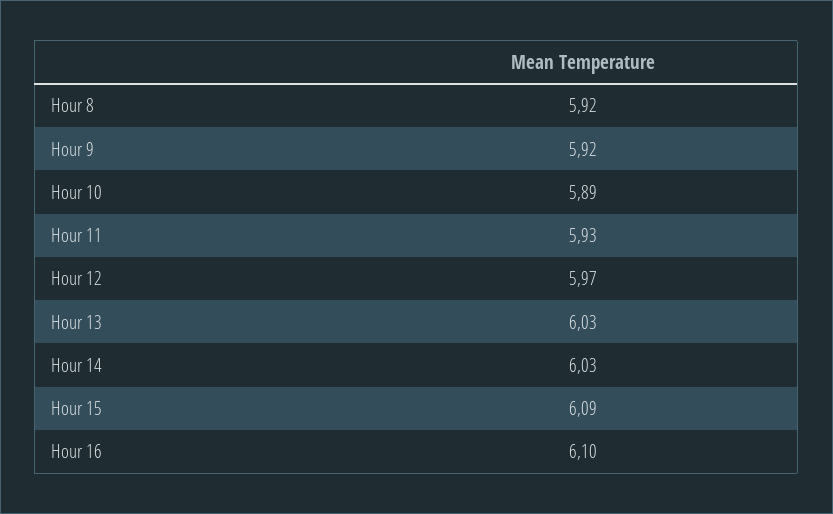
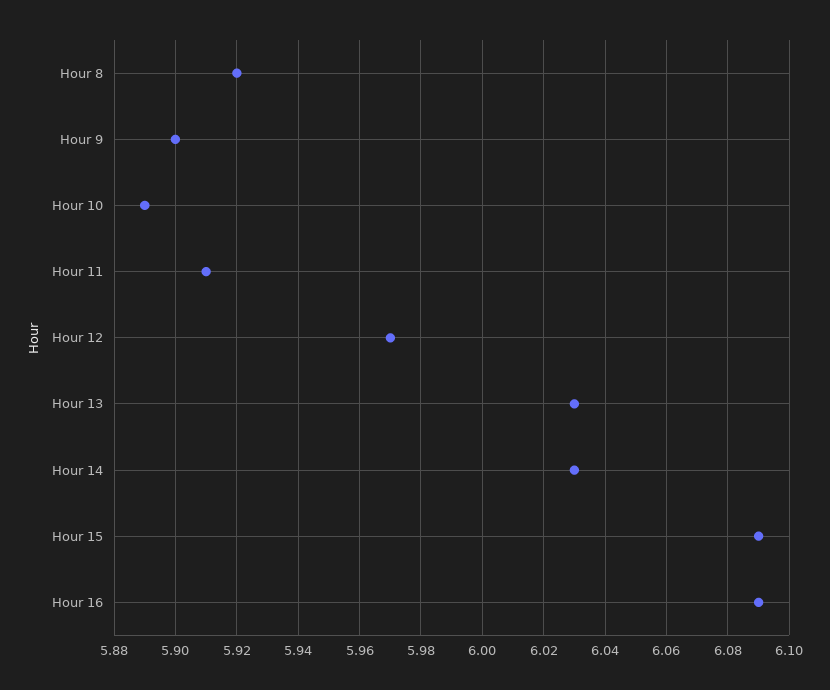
Hour 9: 5.92 -> 5.9
Hour 11: 5.93 -> 5.91
Hour 16: 6.1 -> 6.09

